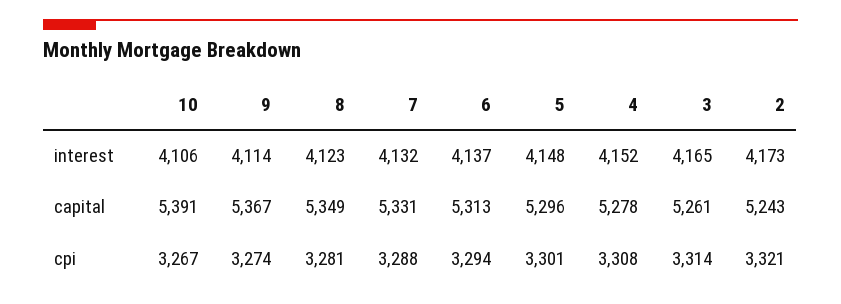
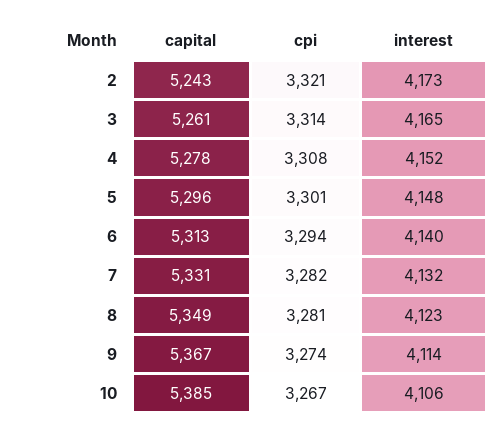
6, interest: 4137 -> 4140
10, capital: 5391 -> 5385
7, cpi: 3288 -> 3282

